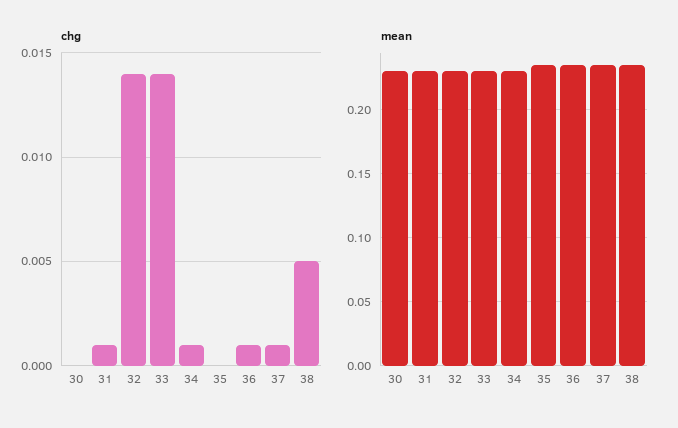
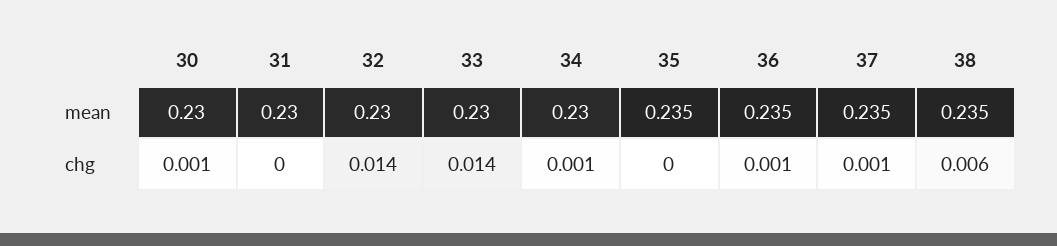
chg, 30: 0 -> 0.001
chg, 31: 0.001 -> 0
chg, 38: 0.005 -> 0.006

